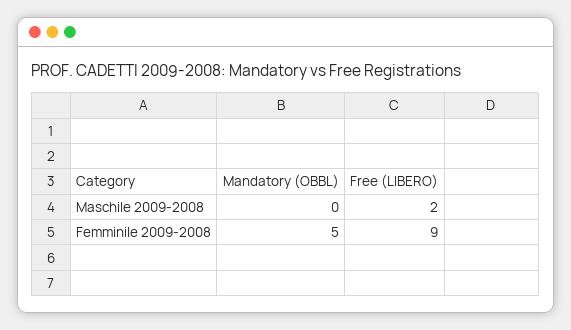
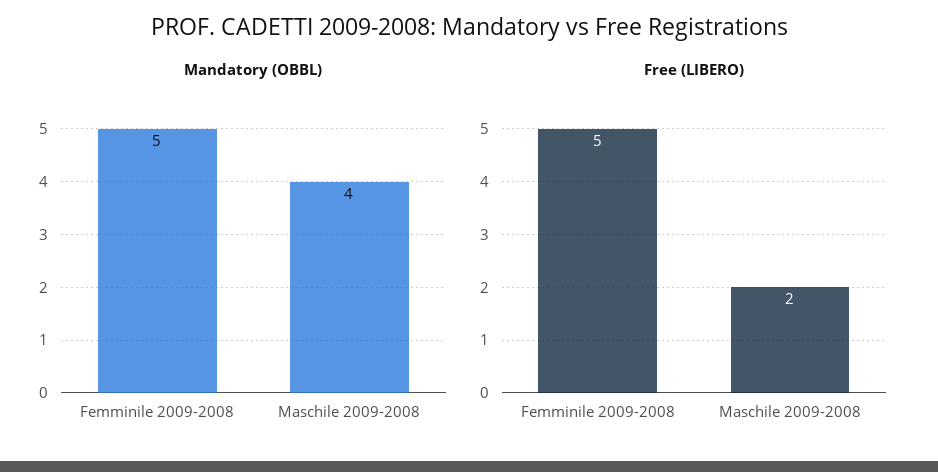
Mandatory (OBBL), Maschile 2009-2008: 0 -> 4
Free (LIBERO), Femminile 2009-2008: 9 -> 5

